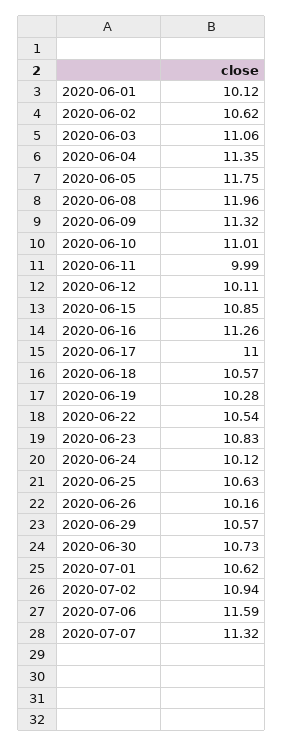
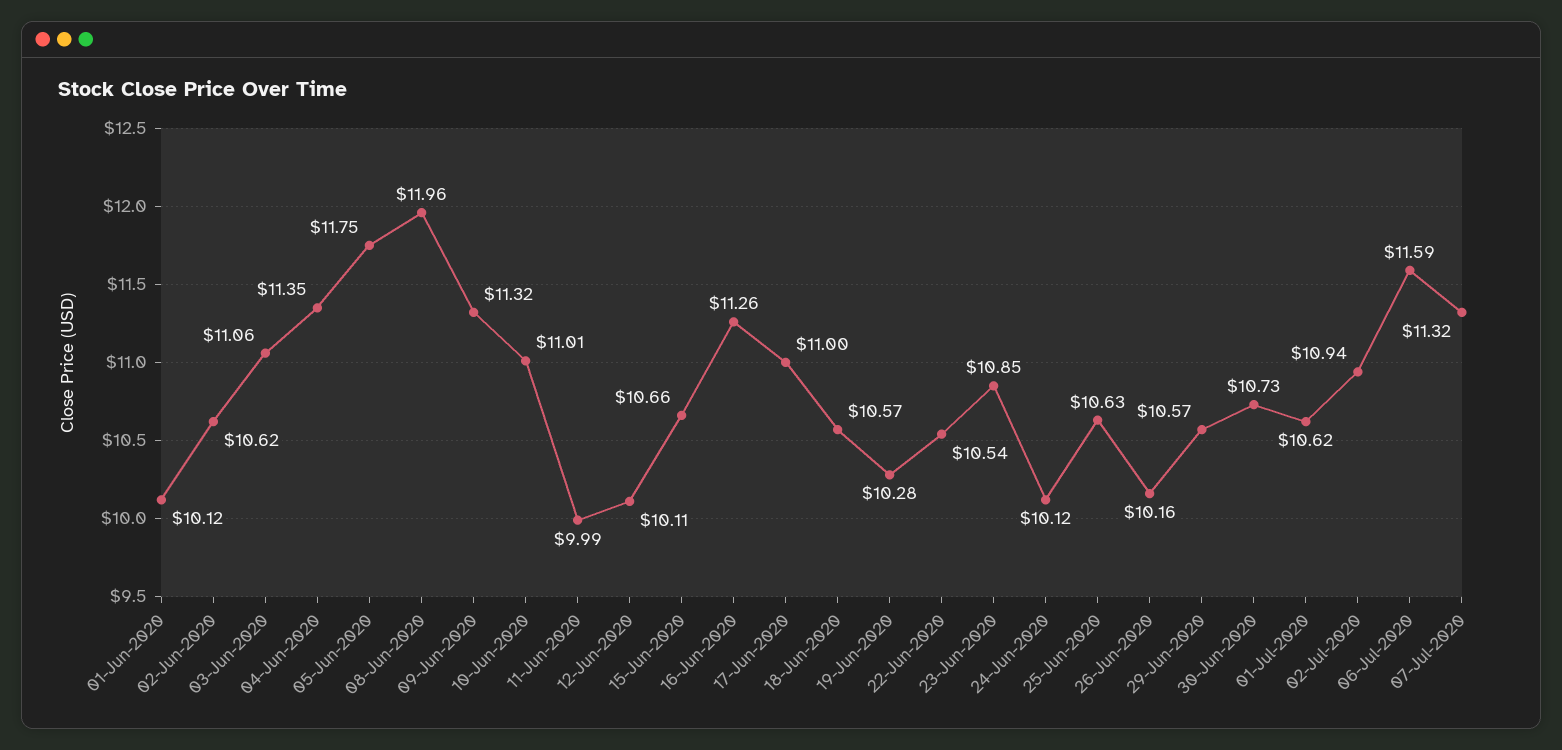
2020-06-15: 10.85 -> 10.66
2020-06-23: 10.83 -> 10.85

